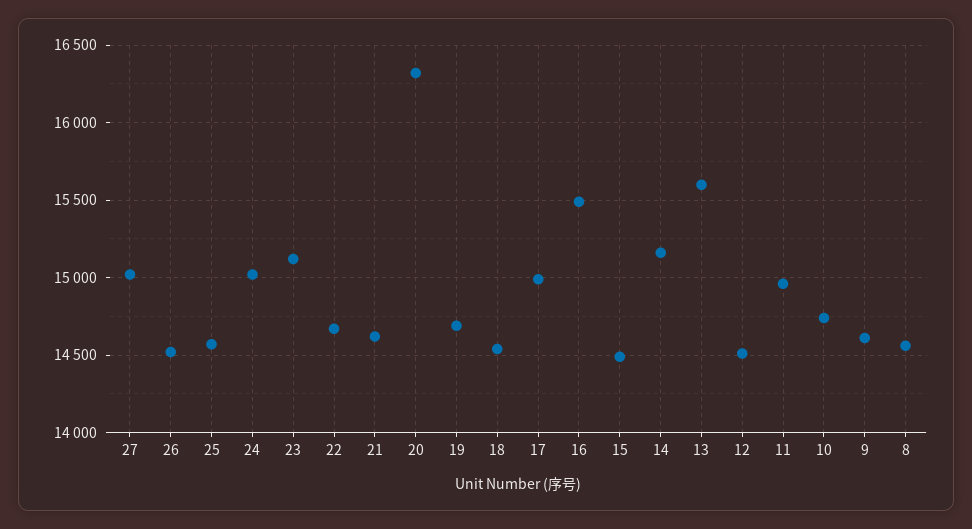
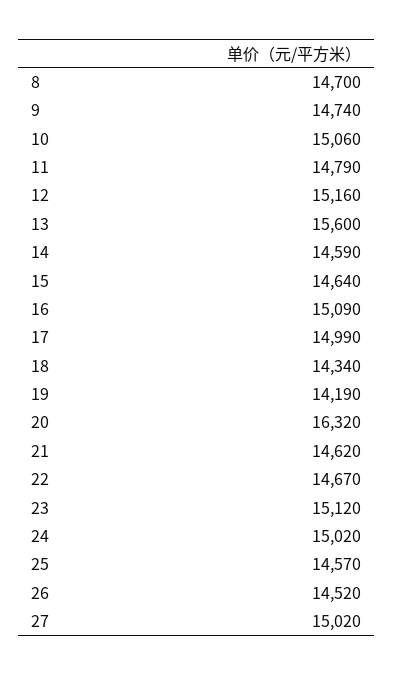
19: 14700 -> 14190
18: 14550 -> 14340
16: 15500 -> 15090
15: 14500 -> 14640
14: 15150 -> 14590
12: 14500 -> 15160
11: 14950 -> 14790
10: 14750 -> 15060
9: 14600 -> 14740
8: 14550 -> 14700

